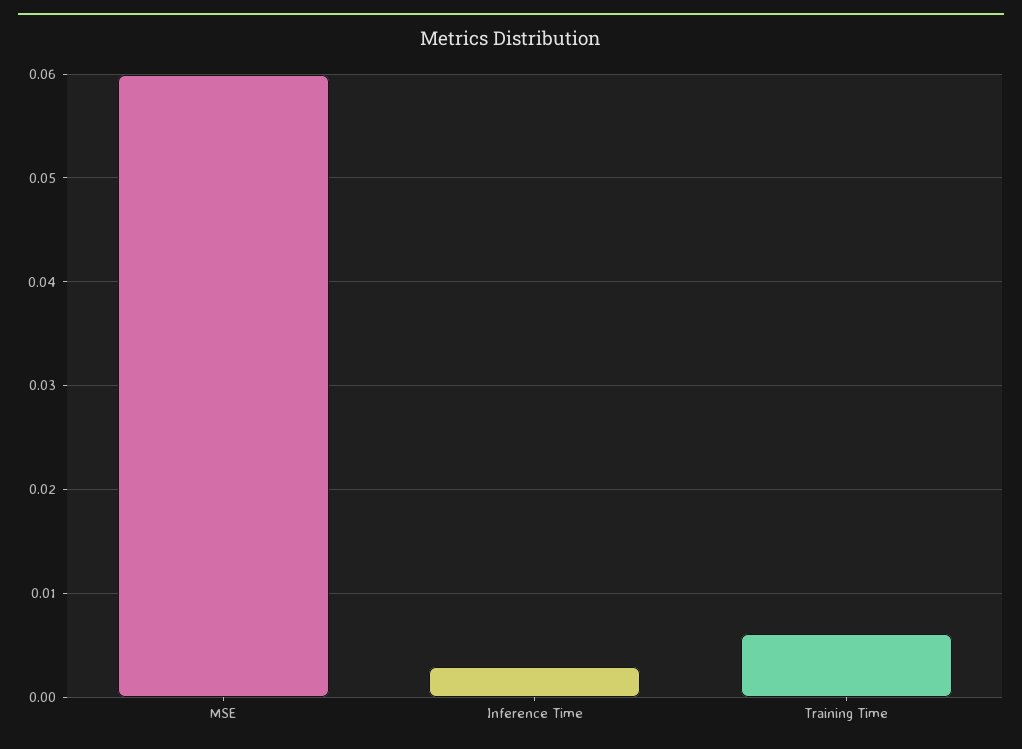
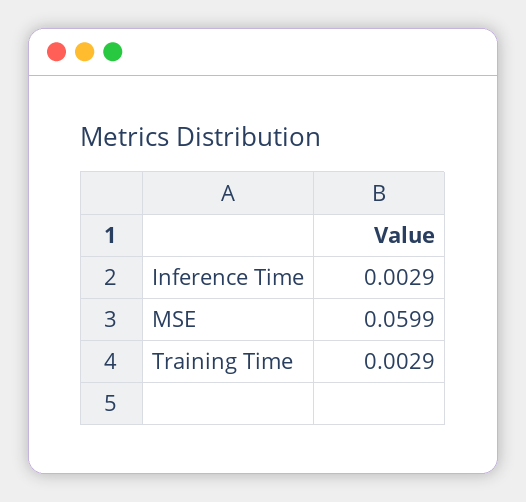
Training Time: 0.006 -> 0.0029

